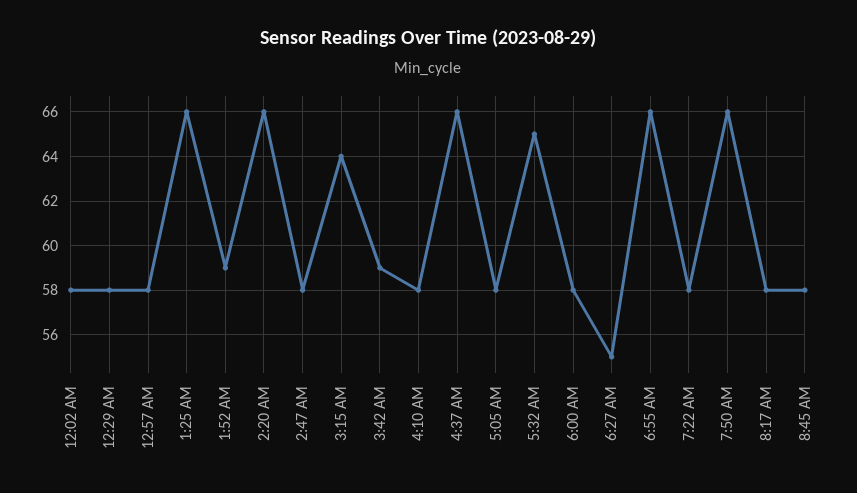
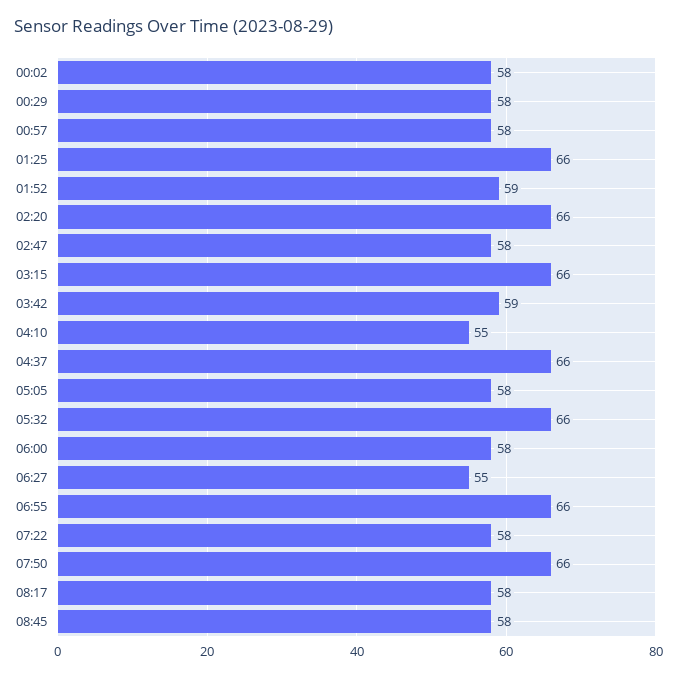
3:15 AM: 64 -> 66
4:10 AM: 58 -> 55
5:32 AM: 65 -> 66

